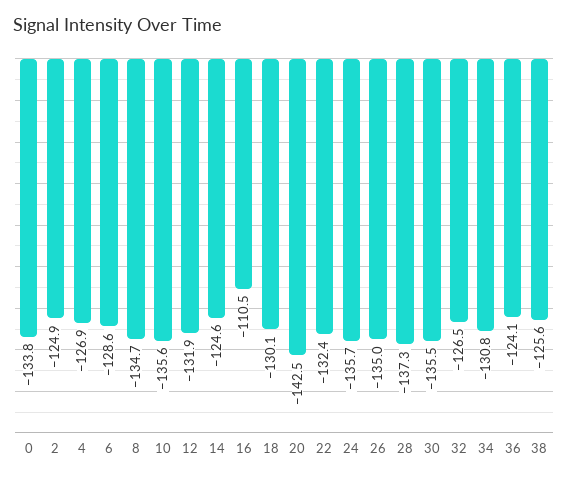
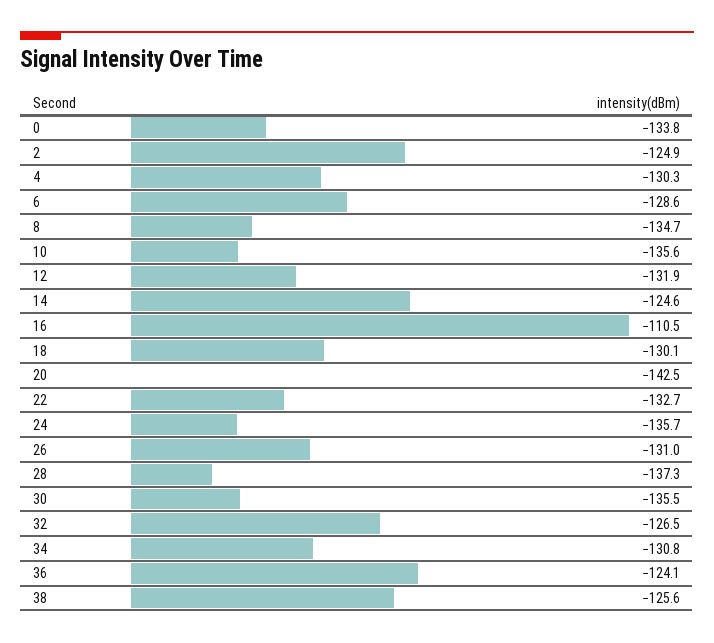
4: -126.9 -> -130.3
22: -132.4 -> -132.7
26: -135 -> -131

